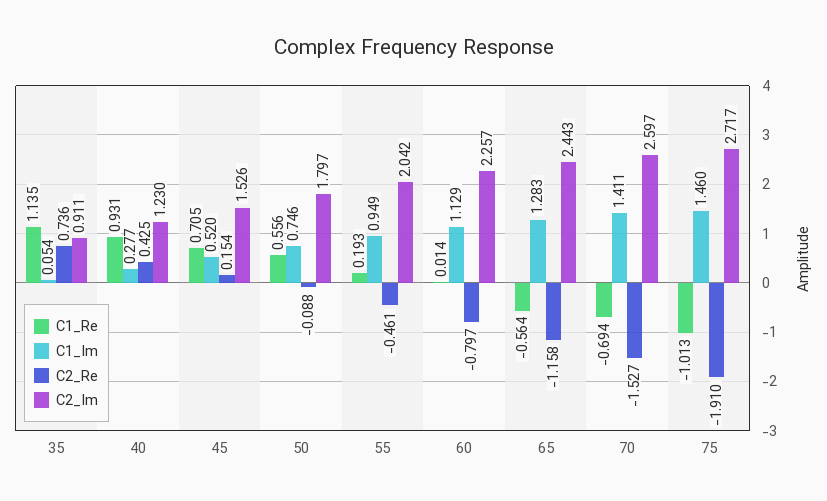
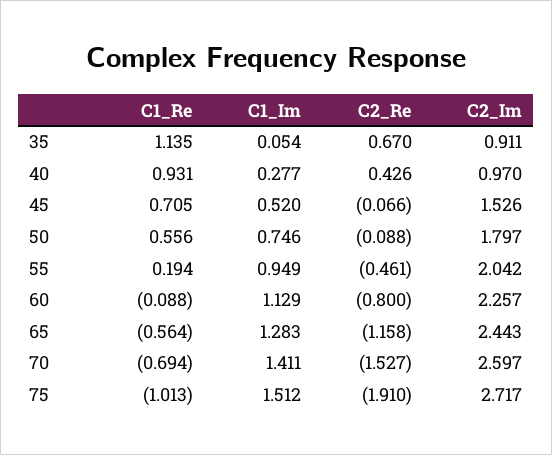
C2_Re, 35: 0.736 -> 0.67
C2_Re, 40: 0.425 -> 0.426
C2_Im, 40: 1.23 -> 0.97
C2_Re, 45: 0.154 -> -0.066
C1_Re, 55: 0.193 -> 0.194
C1_Re, 60: 0.014 -> -0.088
C2_Re, 60: -0.797 -> -0.8
C1_Im, 75: 1.46 -> 1.512

